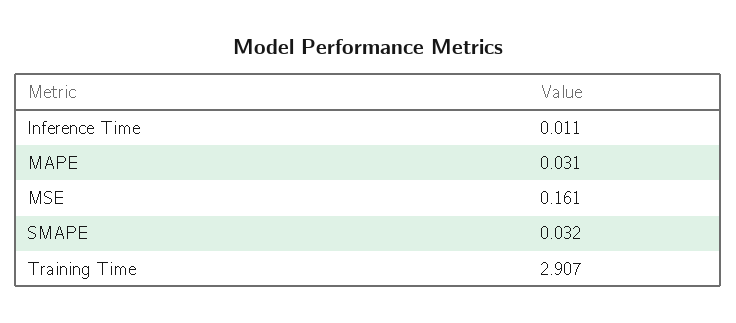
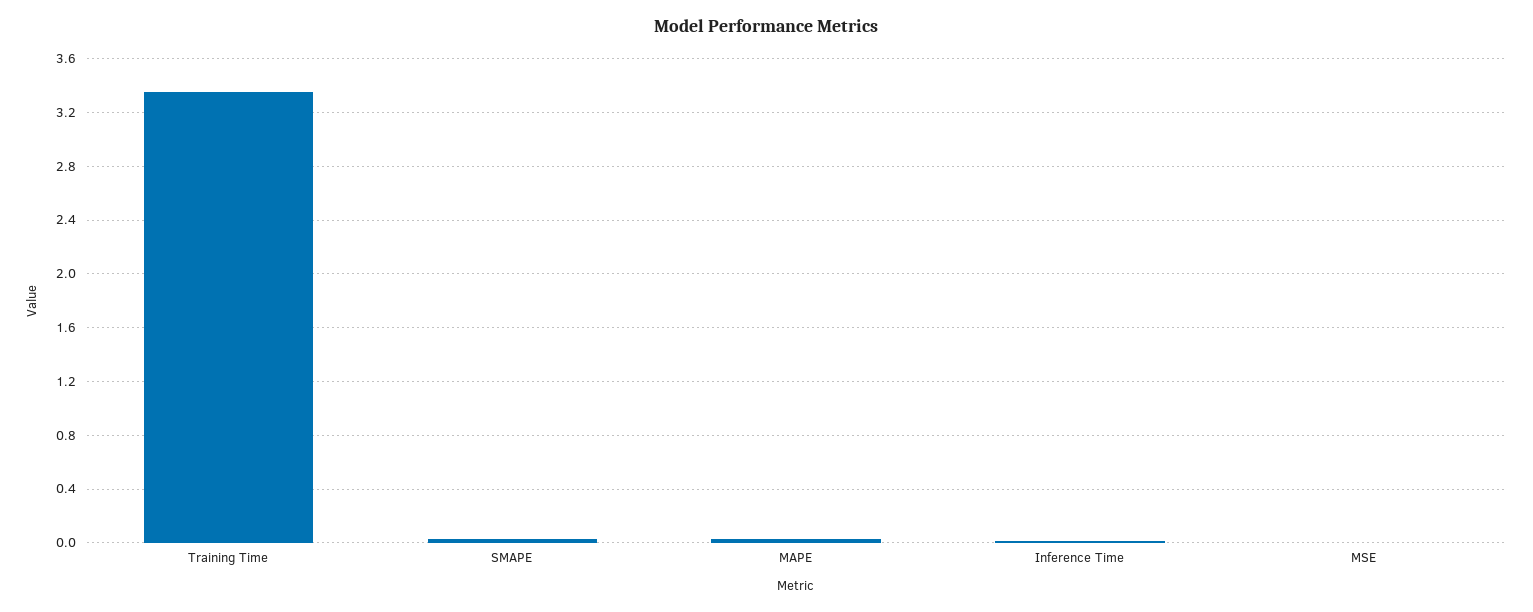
MSE: 0.161 -> 0
Training Time: 2.907 -> 3.35

